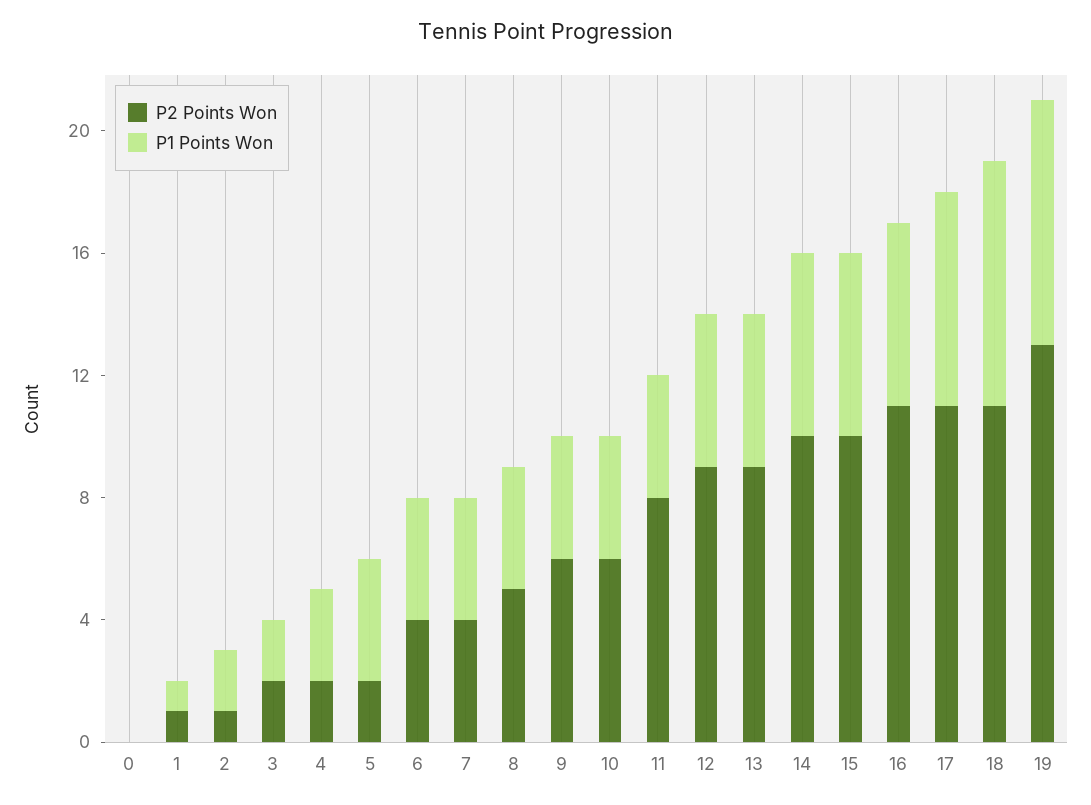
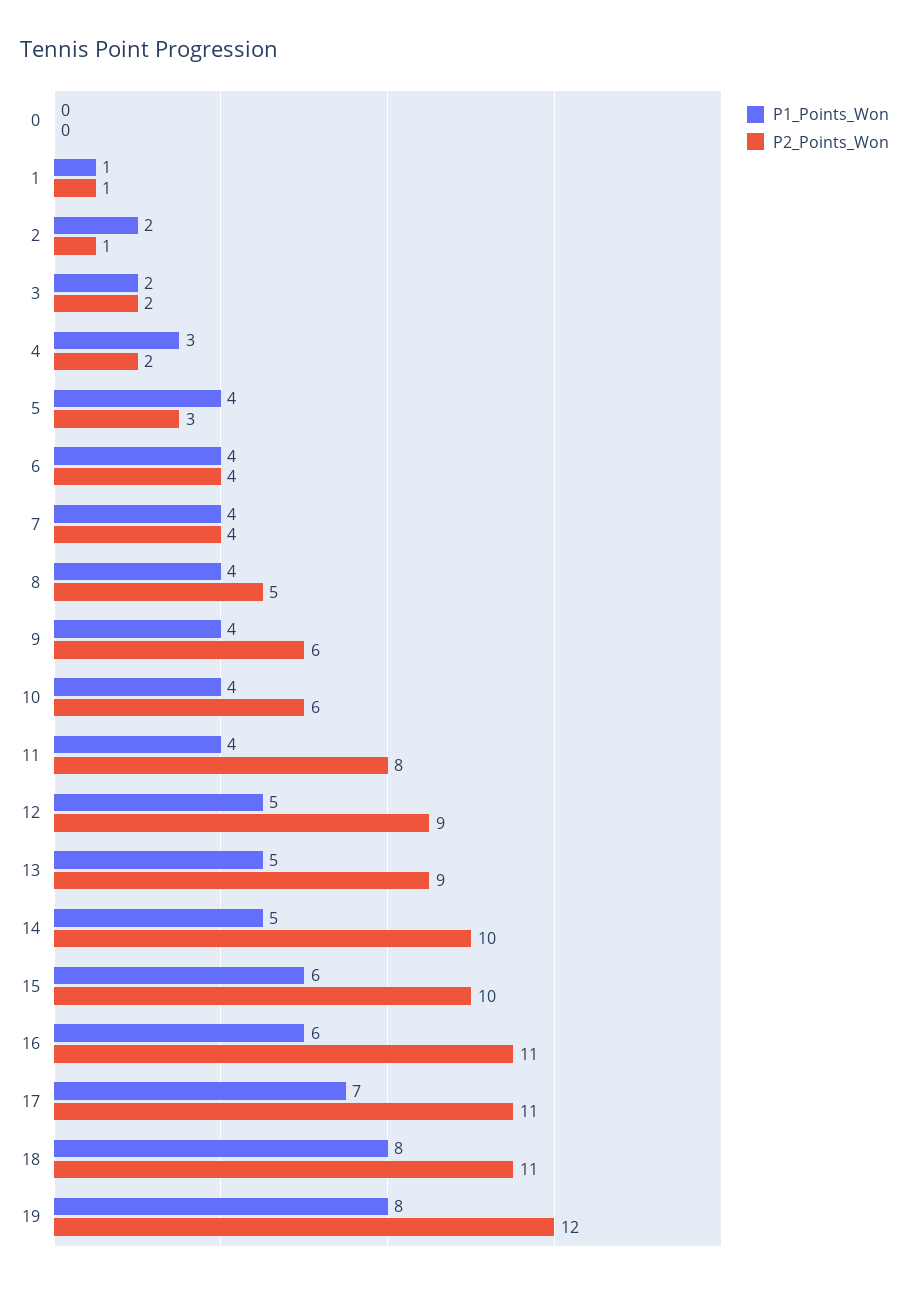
P2 Points Won, 5: 2 -> 3
P1 Points Won, 14: 6 -> 5
P2 Points Won, 19: 13 -> 12

